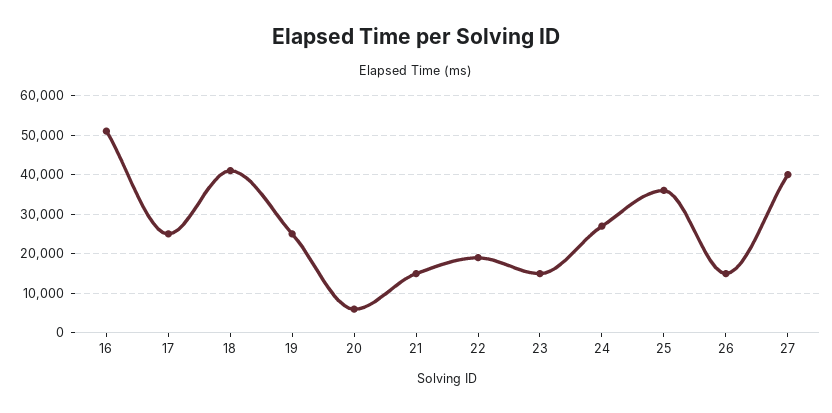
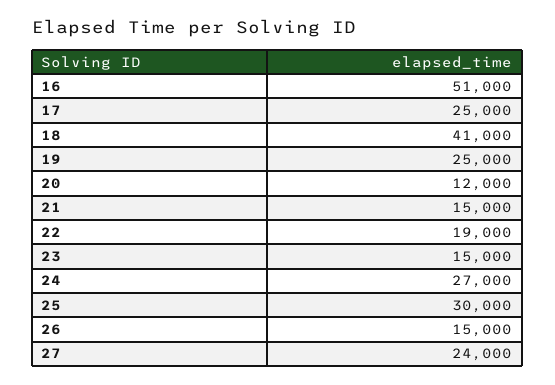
20: 6000 -> 12000
25: 36000 -> 30000
27: 40000 -> 24000

